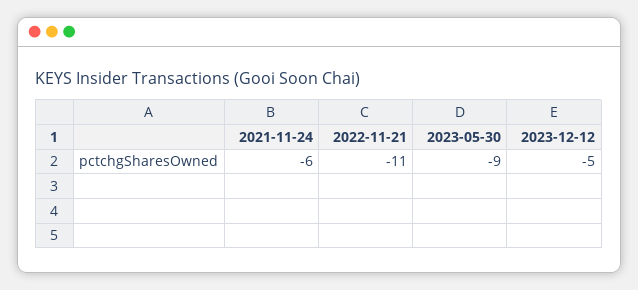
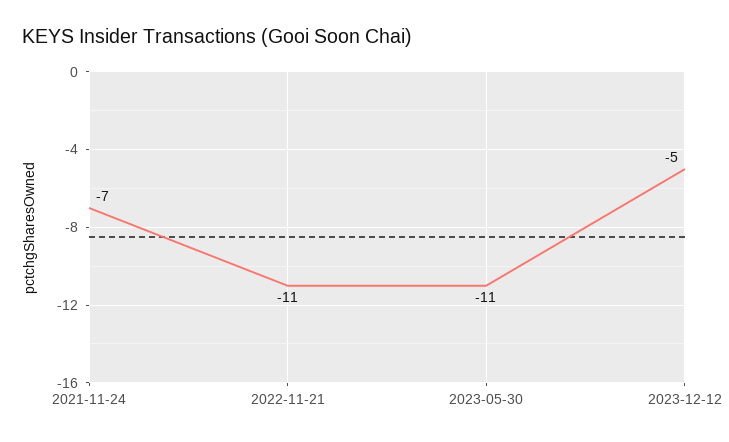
2021-11-24: -6 -> -7
2023-05-30: -9 -> -11

